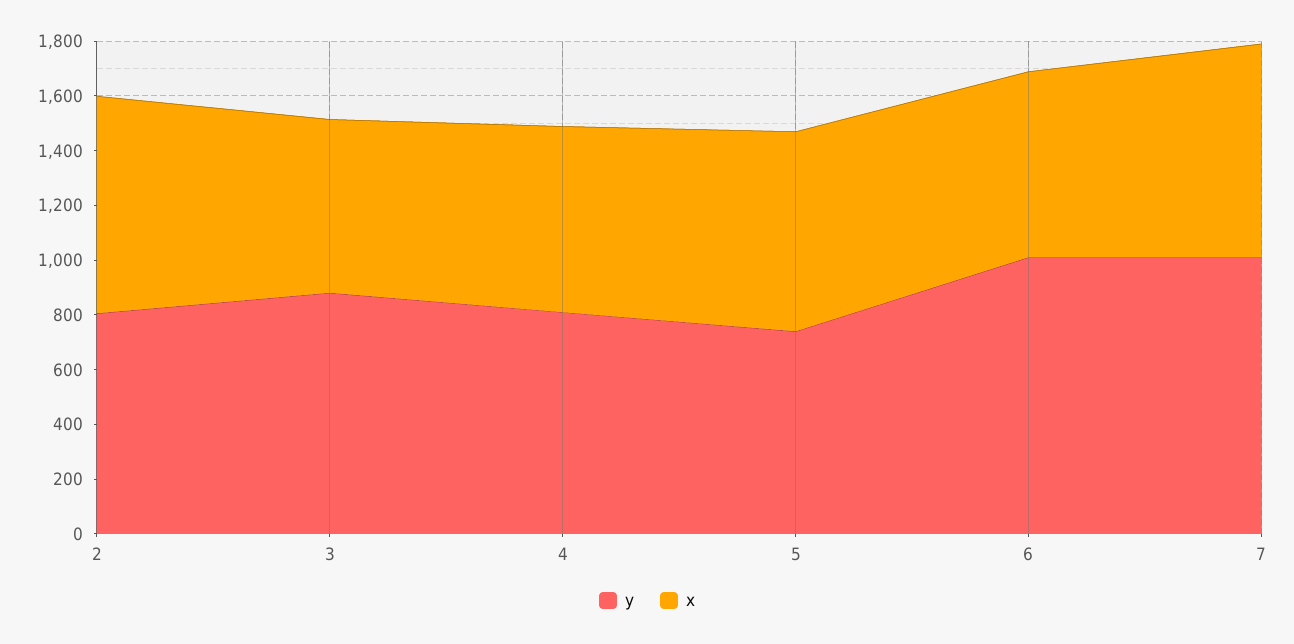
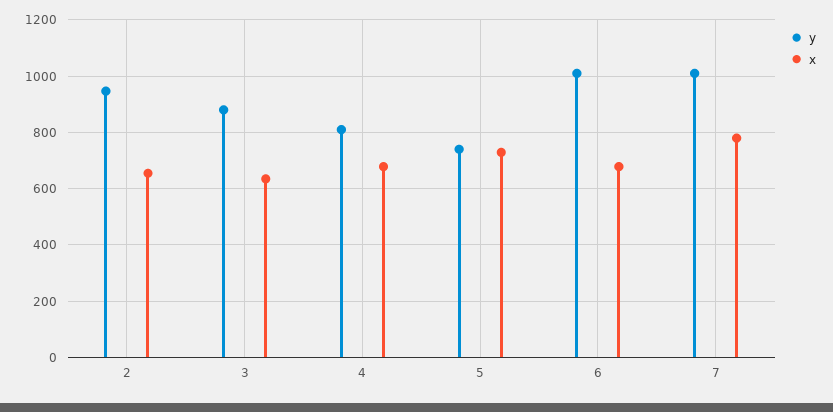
y, 2: 800 -> 950
x, 2: 800 -> 650

